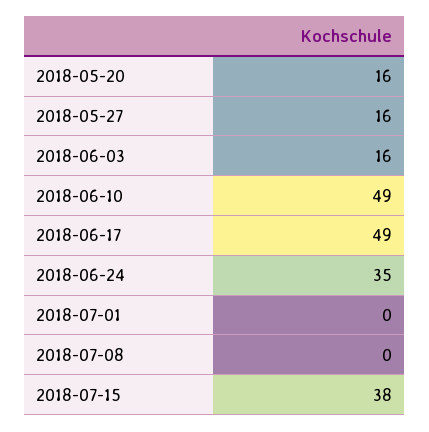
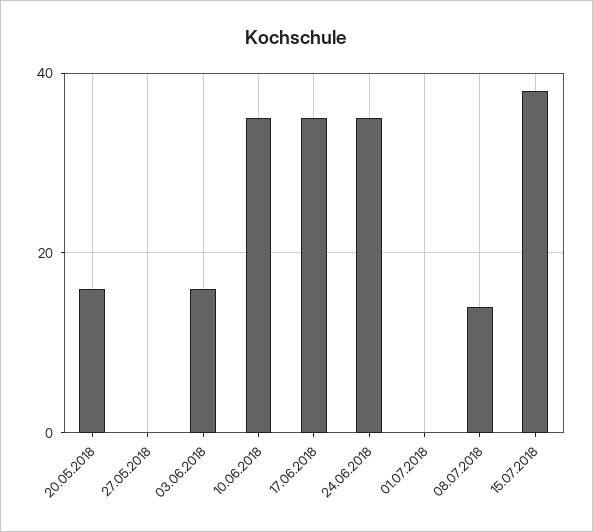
2018-05-27: 16 -> 0
2018-06-10: 49 -> 35
2018-06-17: 49 -> 35
2018-07-08: 0 -> 15

